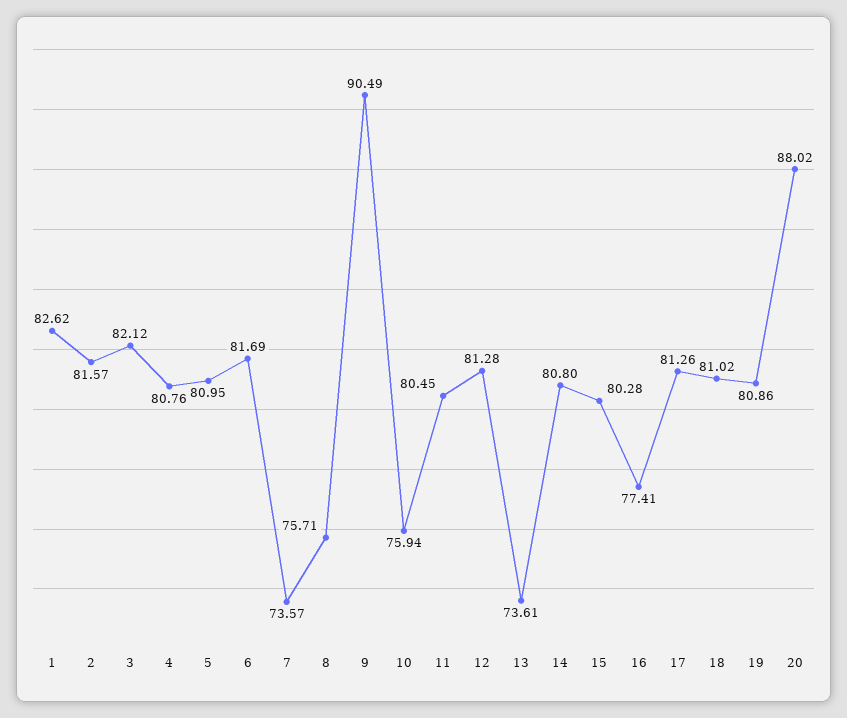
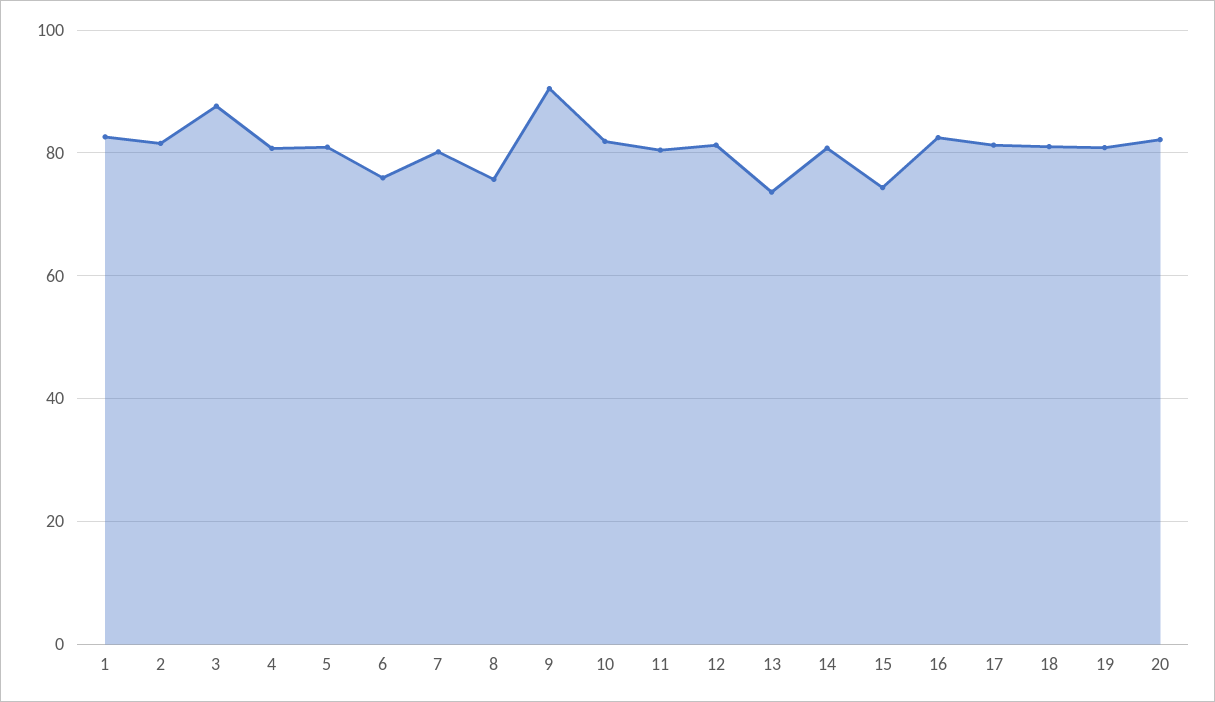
3: 82.12 -> 88
6: 81.69 -> 76
7: 73.57 -> 80
10: 75.94 -> 82
15: 80.28 -> 74
16: 77.41 -> 82
20: 88.02 -> 82

